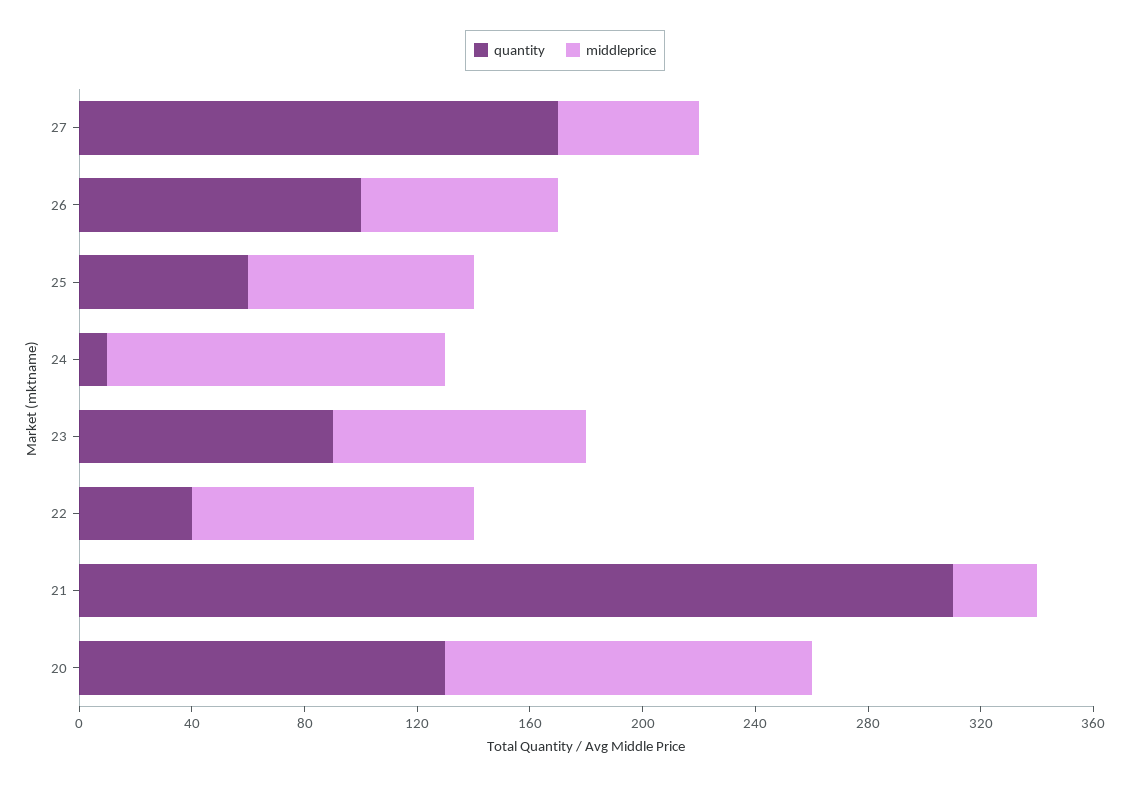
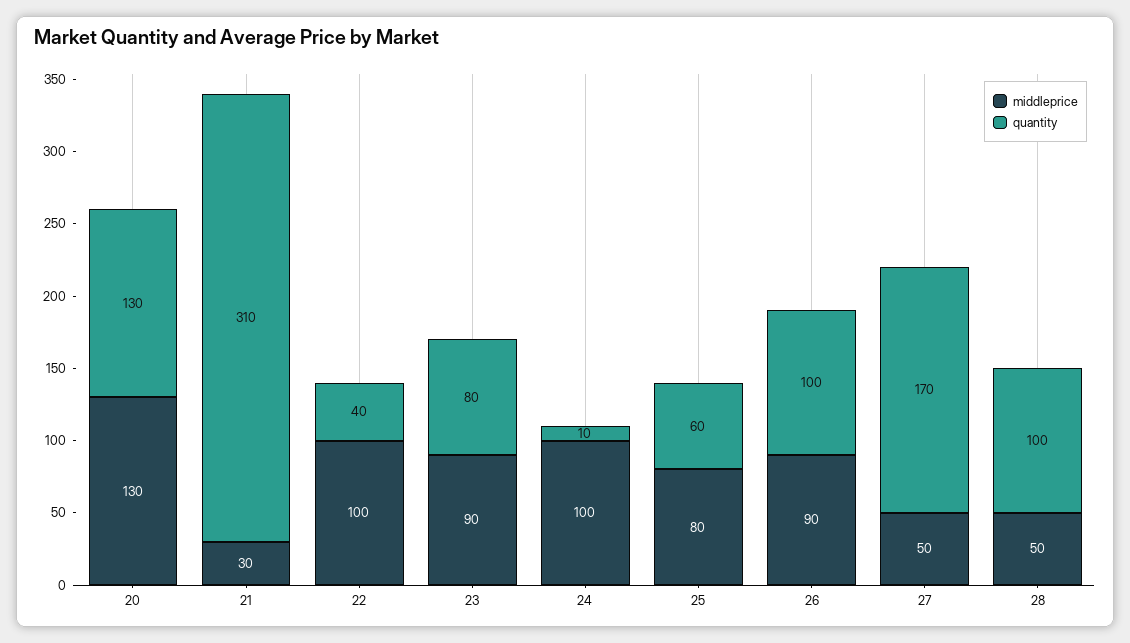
middleprice, 26: 70 -> 90
middleprice, 24: 120 -> 100
quantity, 23: 90 -> 80
middleprice, 28: none -> 50
quantity, 28: none -> 100

